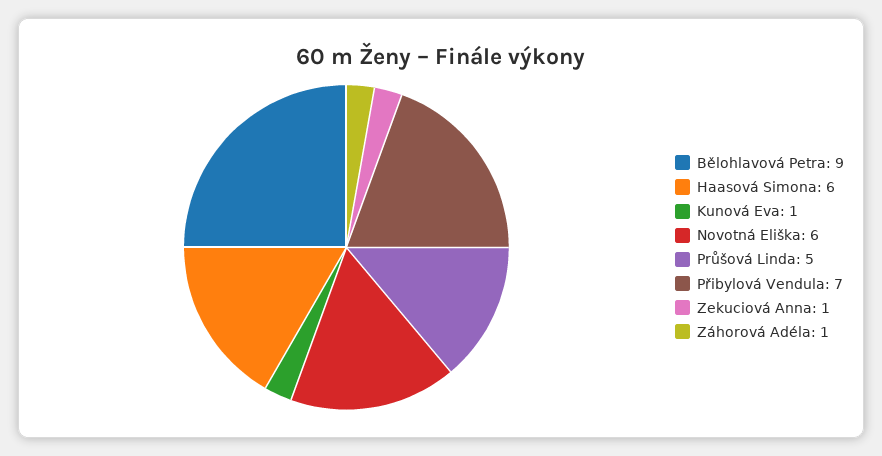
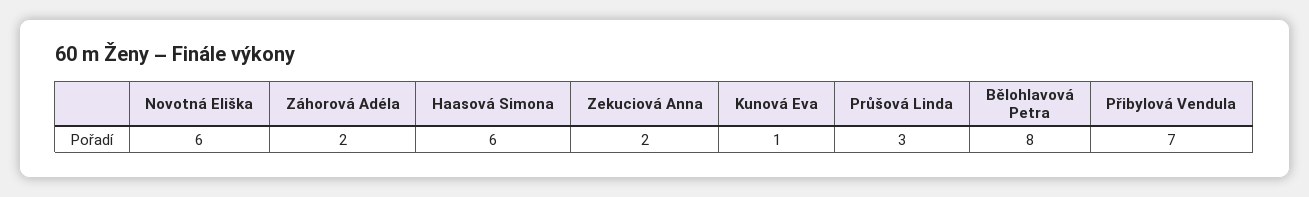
Bělohlavová Petra: 9 -> 8
Průšová Linda: 5 -> 3
Zekuciová Anna: 1 -> 2
Záhorová Adéla: 1 -> 2

